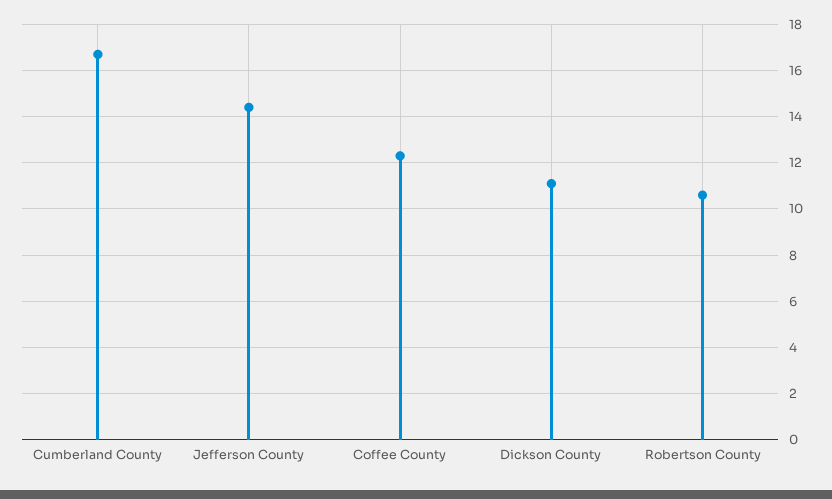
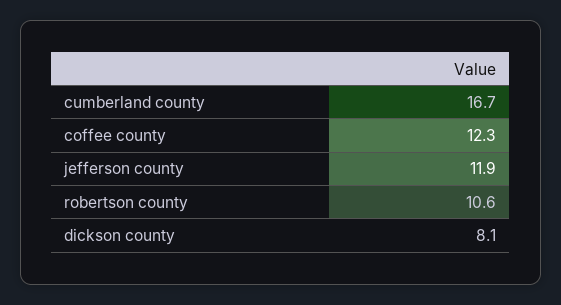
Jefferson County: 14.5 -> 11.9
Dickson County: 11 -> 8.1

